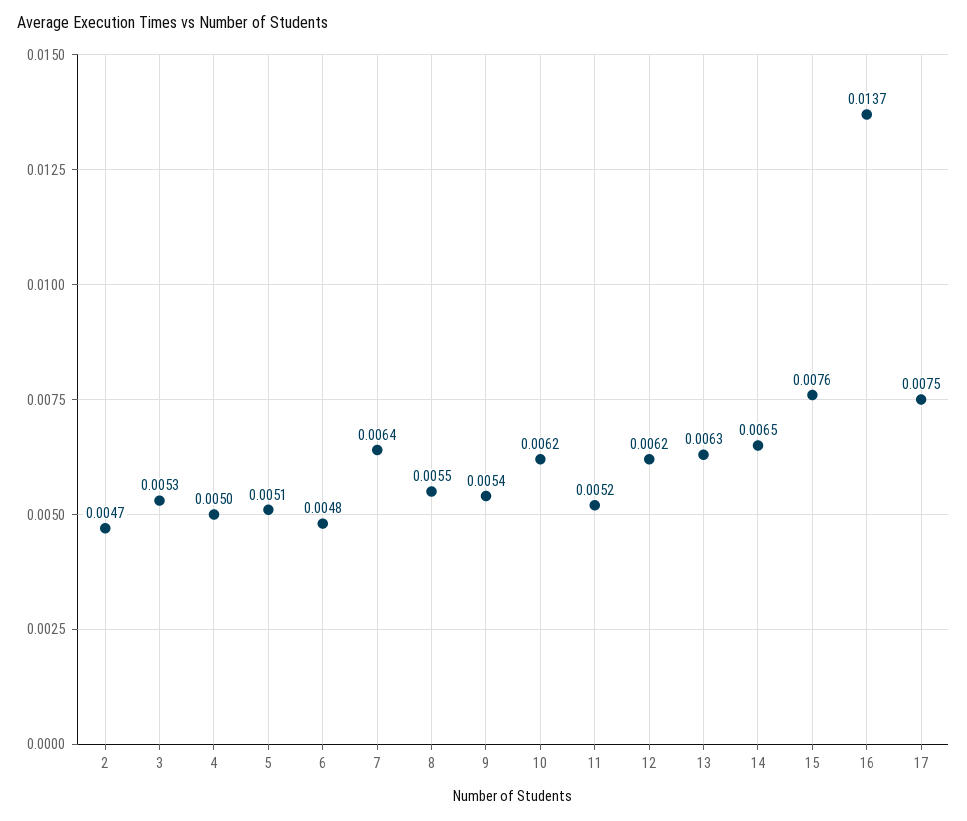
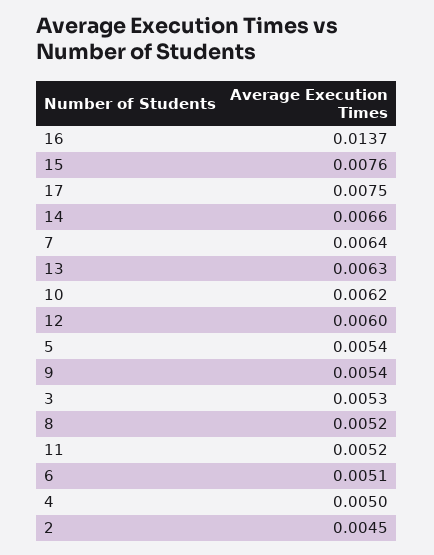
2: 0.0047 -> 0.0045
5: 0.0051 -> 0.0054
6: 0.0048 -> 0.0051
8: 0.0055 -> 0.0052
12: 0.0062 -> 0.006
14: 0.0065 -> 0.0066

